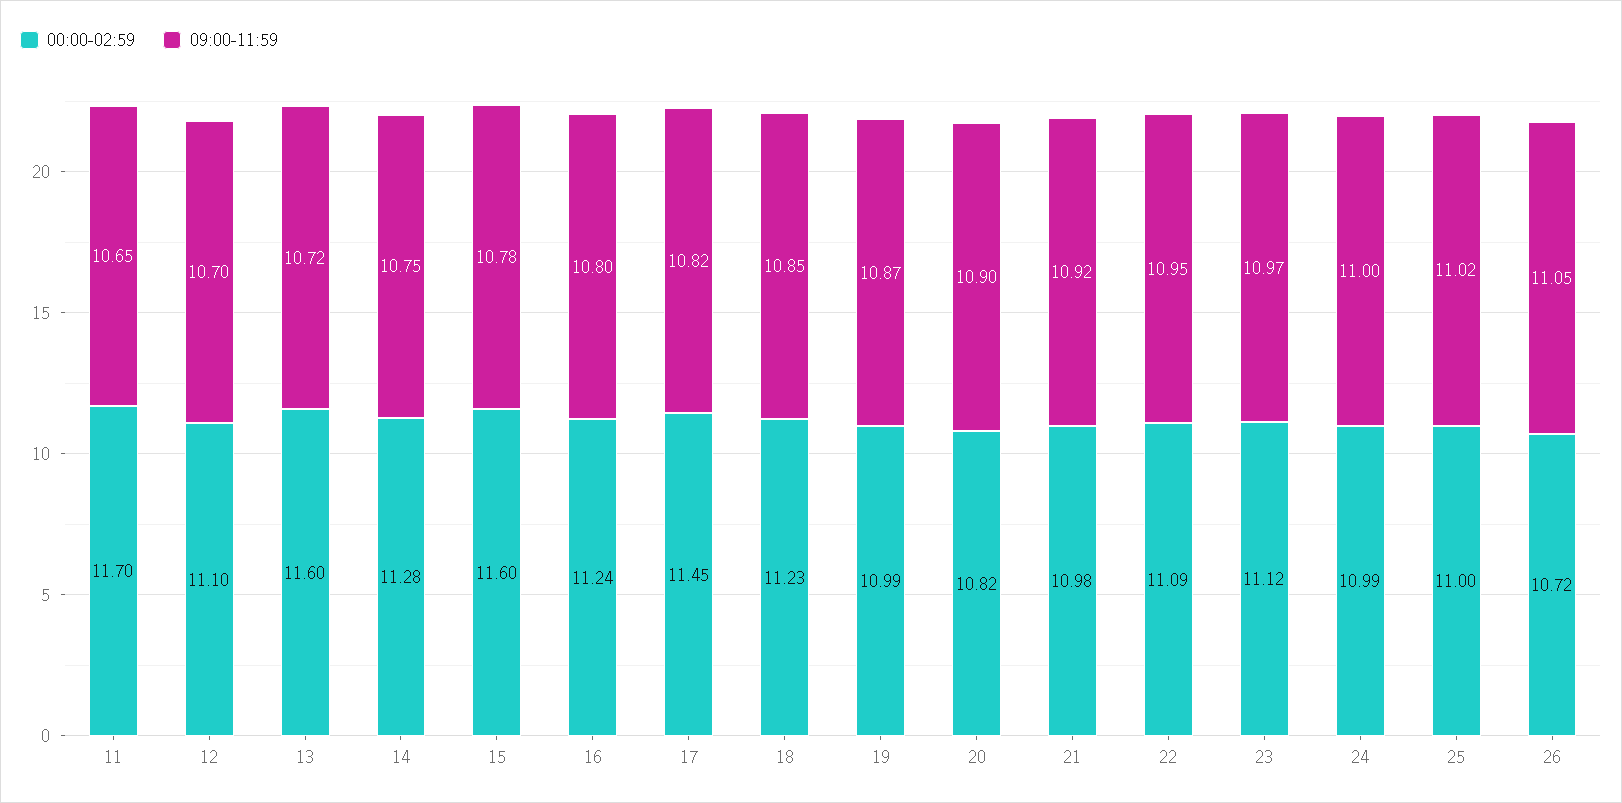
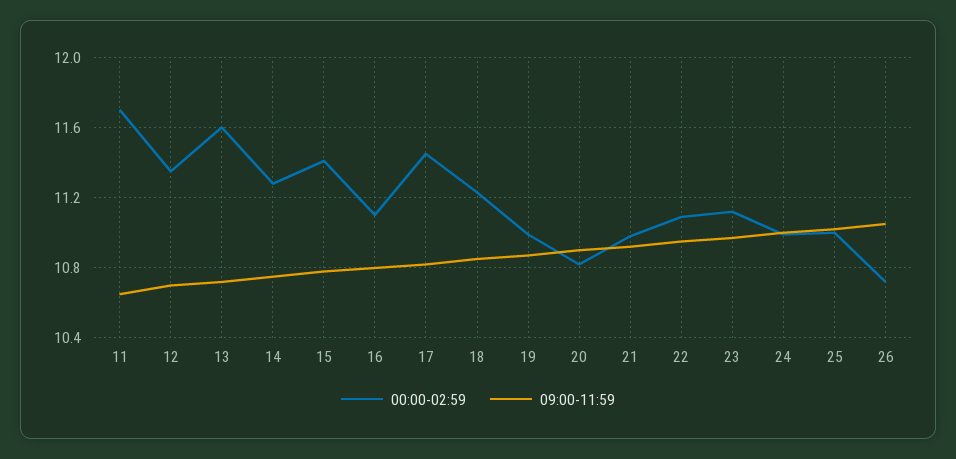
00:00-02:59, 12: 11.1 -> 11.35
00:00-02:59, 15: 11.6 -> 11.4
00:00-02:59, 16: 11.24 -> 11.1

